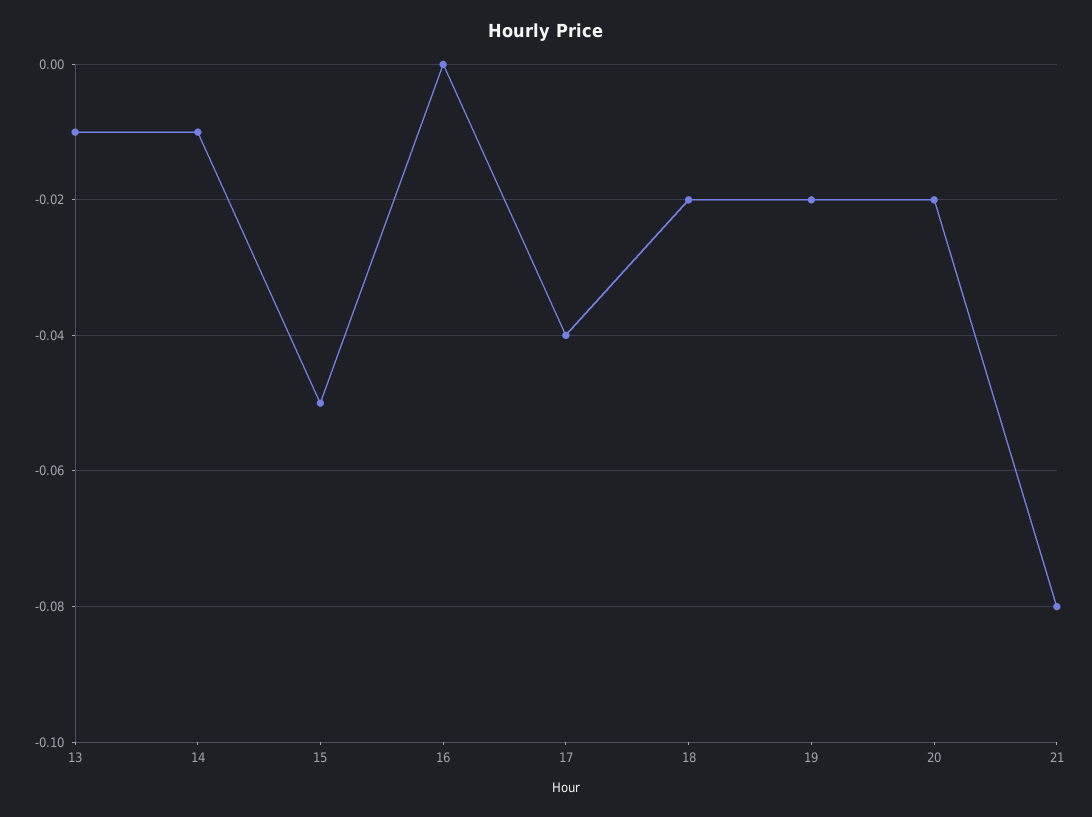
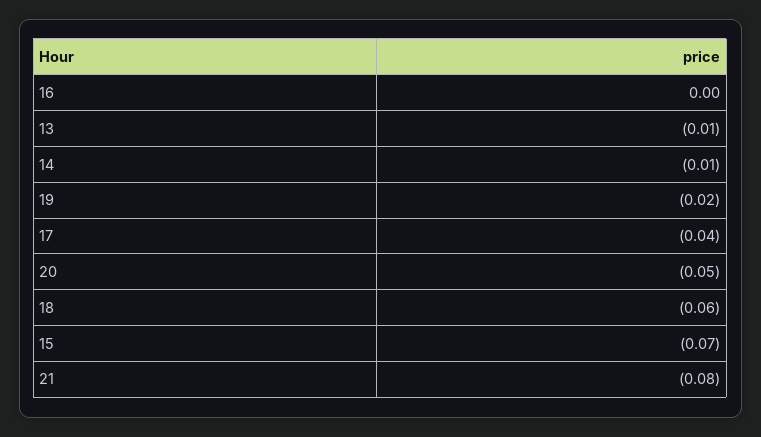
15: -0.05 -> -0.07
18: -0.02 -> -0.06
20: -0.02 -> -0.05

